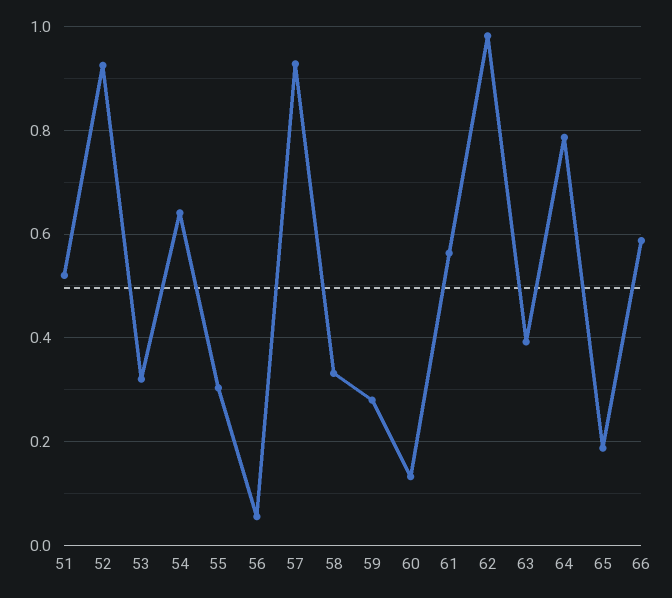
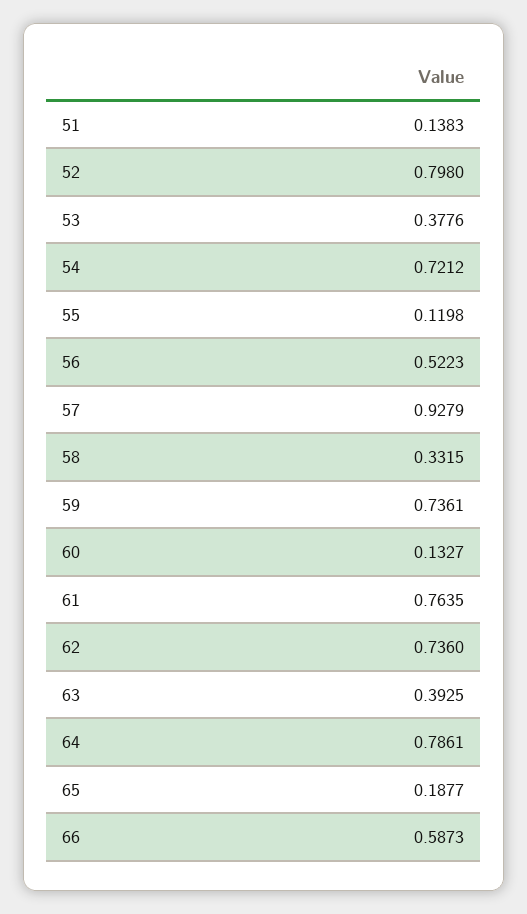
51: 0.52 -> 0.1383
52: 0.92 -> 0.798
53: 0.32 -> 0.3776
54: 0.64 -> 0.7212
55: 0.3 -> 0.1198
56: 0.06 -> 0.5223
59: 0.28 -> 0.7361
61: 0.56 -> 0.7635
62: 0.98 -> 0.736

